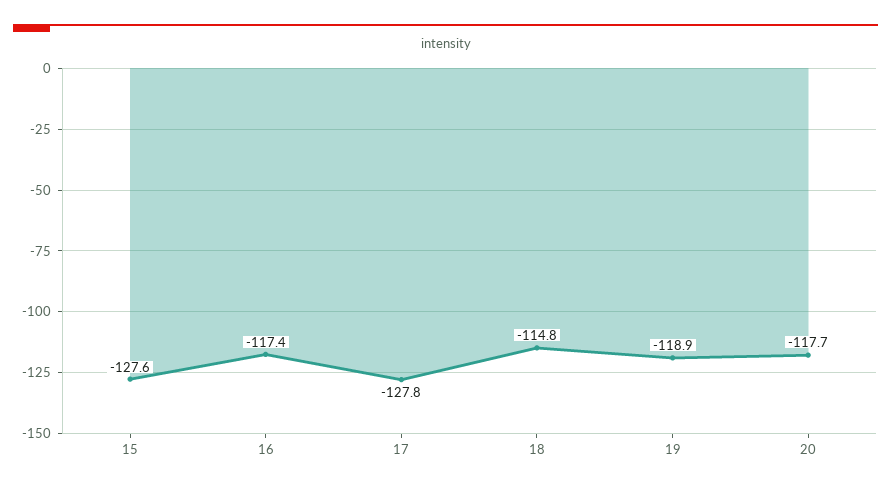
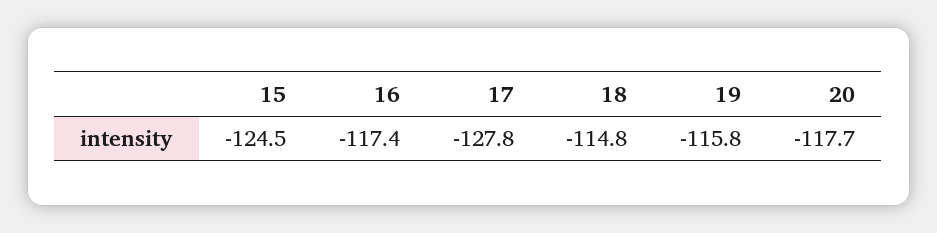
15: -127.6 -> -124.5
19: -118.9 -> -115.8

